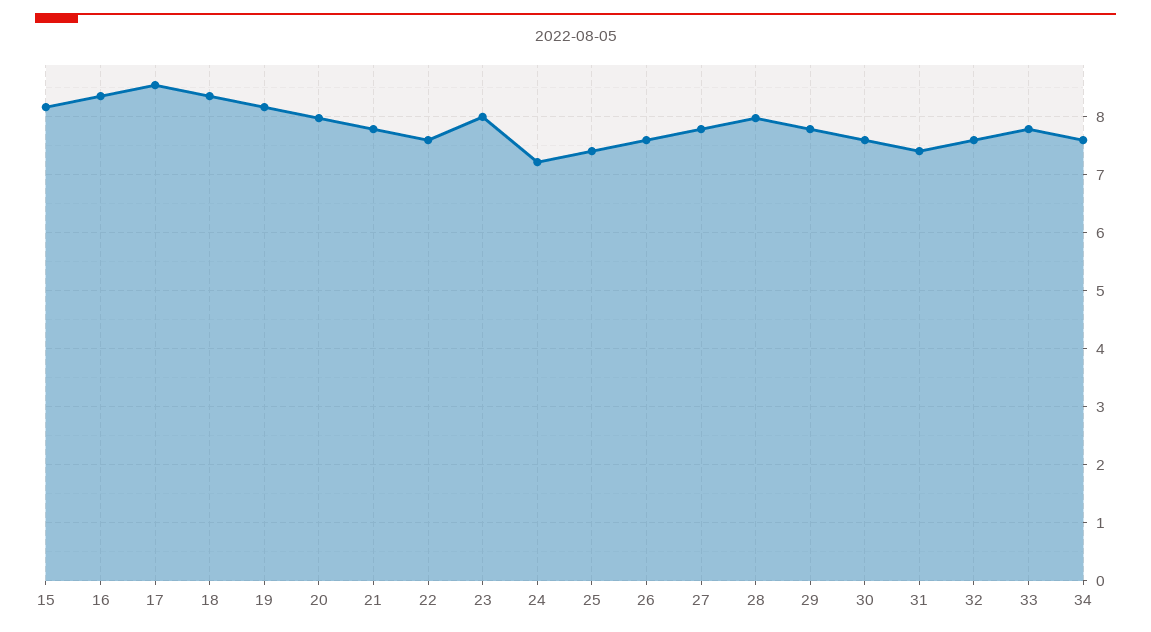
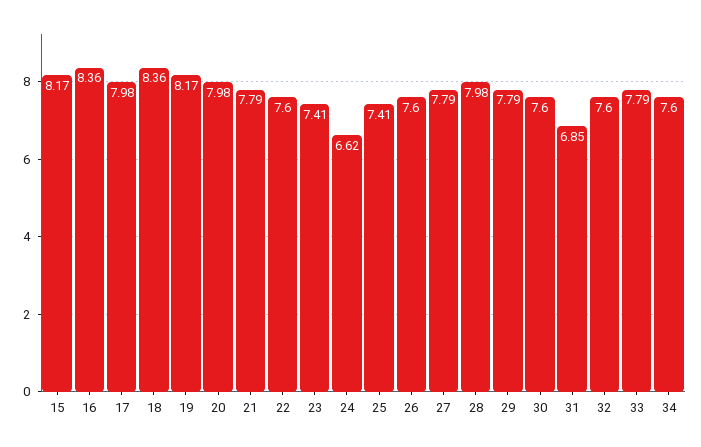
17: 8.6 -> 7.98
23: 8 -> 7.41
24: 7.2 -> 6.62
31: 7.4 -> 6.85

